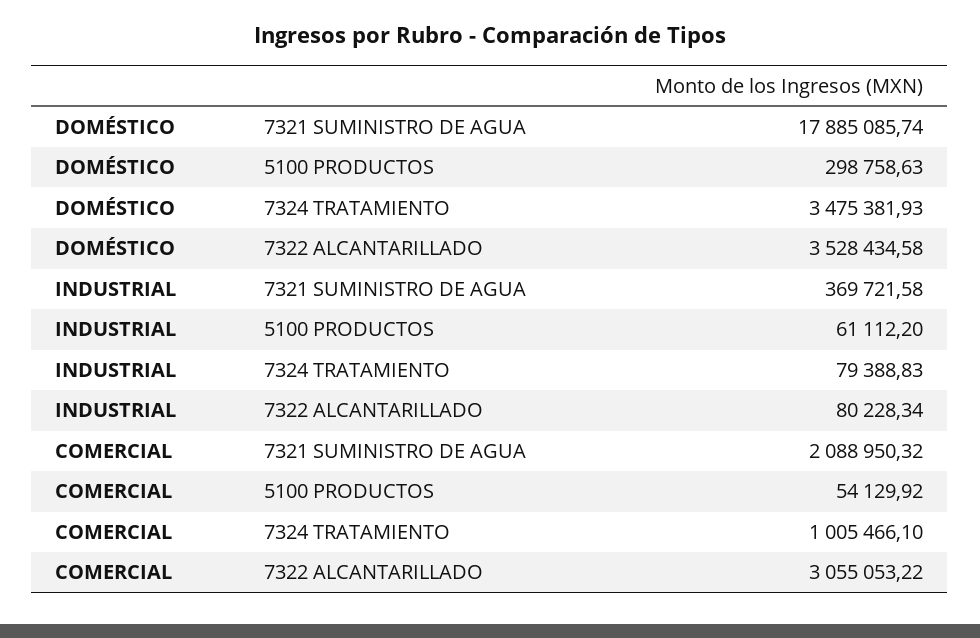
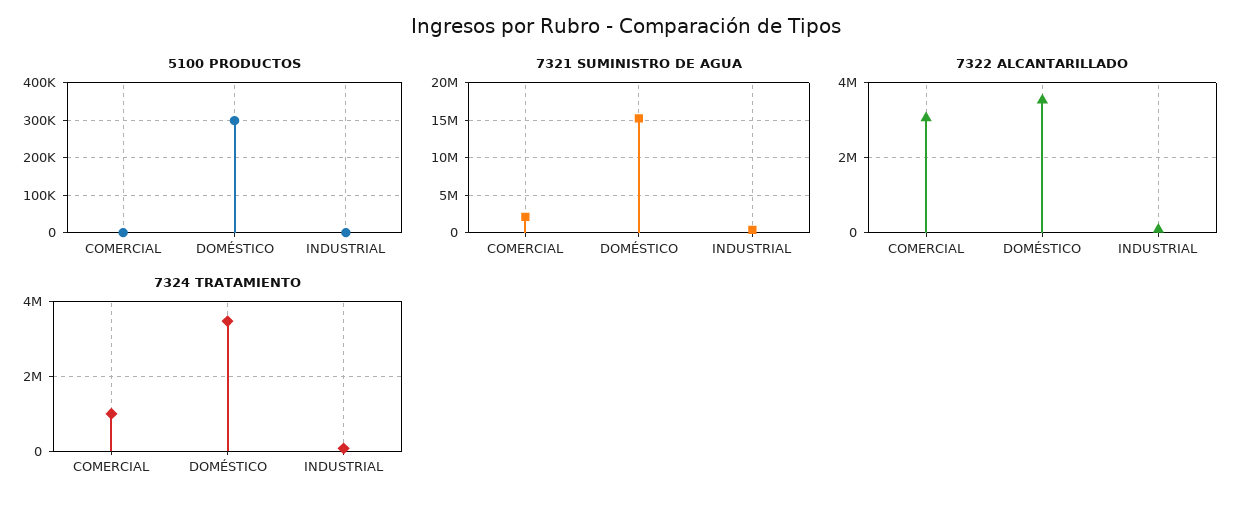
7321 SUMINISTRO DE AGUA, DOMÉSTICO: 17885085.74 -> 15000000
5100 PRODUCTOS, INDUSTRIAL: 61112.2 -> 0
5100 PRODUCTOS, COMERCIAL: 54129.92 -> 0

